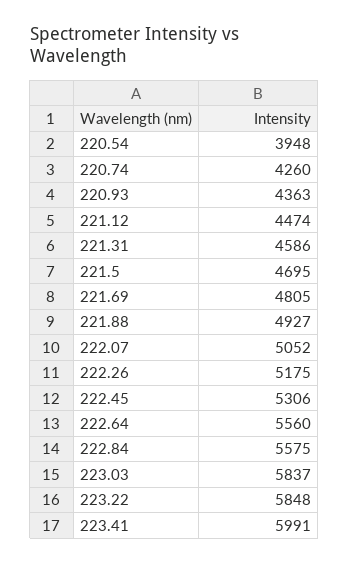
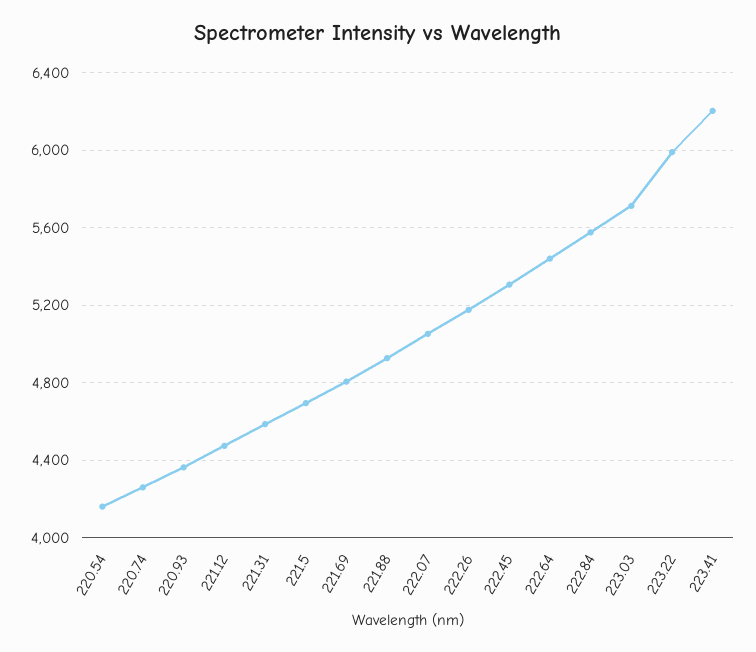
220.54: 3948 -> 4150
222.64: 5560 -> 5450
223.03: 5837 -> 5700
223.22: 5848 -> 6000
223.41: 5991 -> 6200

